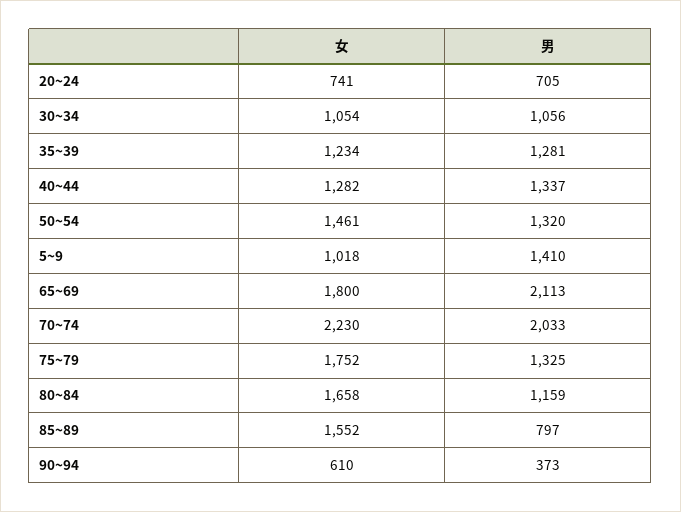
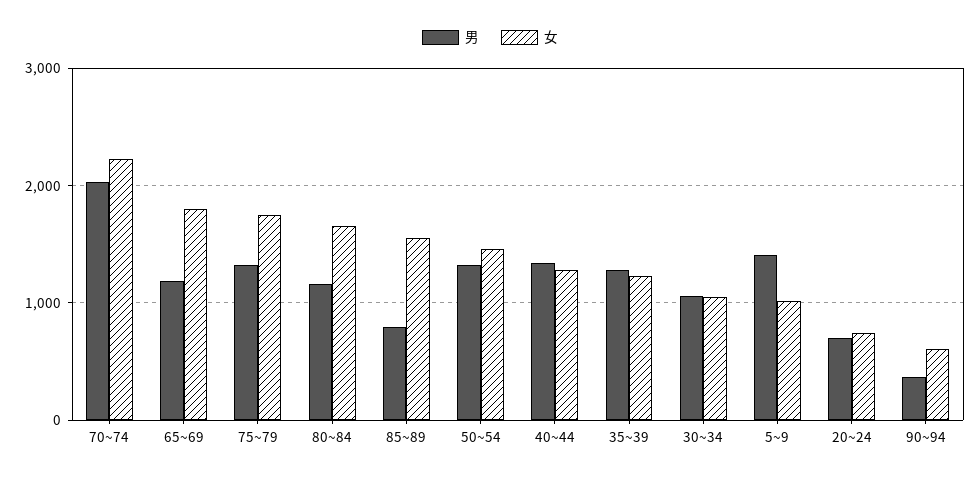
男, 65~69: 2113 -> 1200

